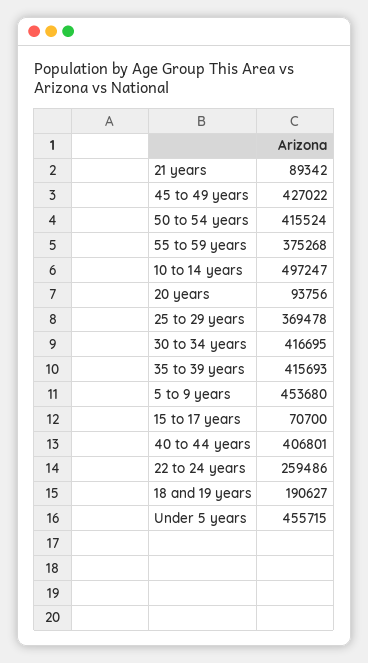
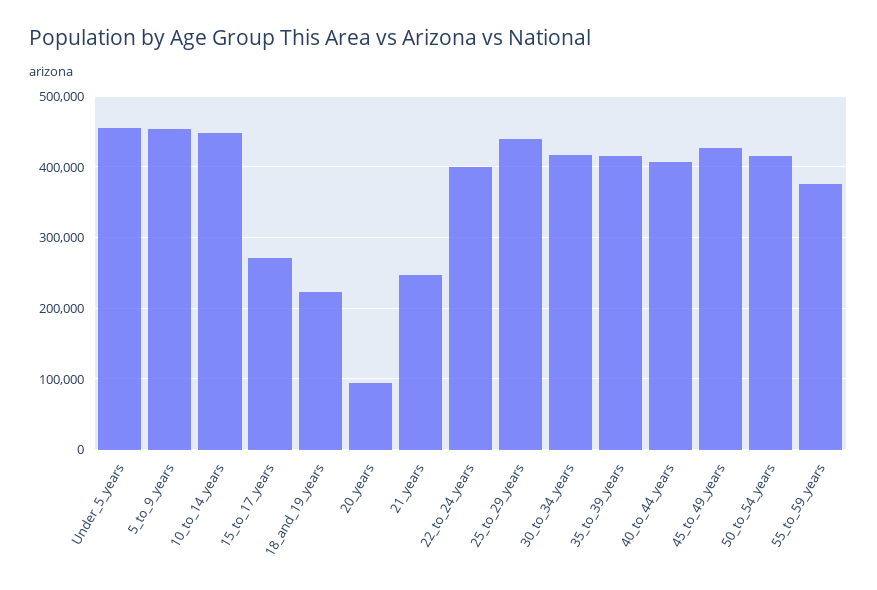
21 years: 89342 -> 250000
10 to 14 years: 497247 -> 450000
25 to 29 years: 369478 -> 440000
15 to 17 years: 70700 -> 270000
22 to 24 years: 259486 -> 400000
18 and 19 years: 190627 -> 220000

